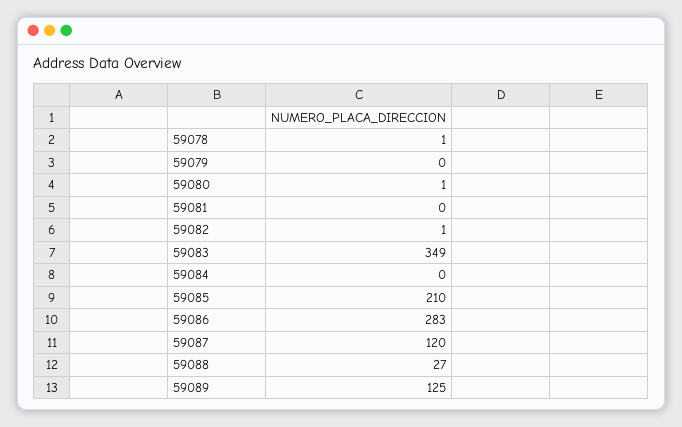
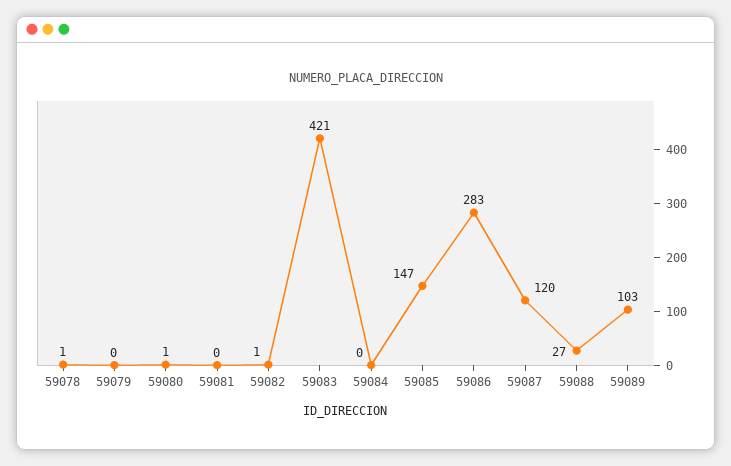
59083: 349 -> 421
59085: 210 -> 147
59089: 125 -> 103

